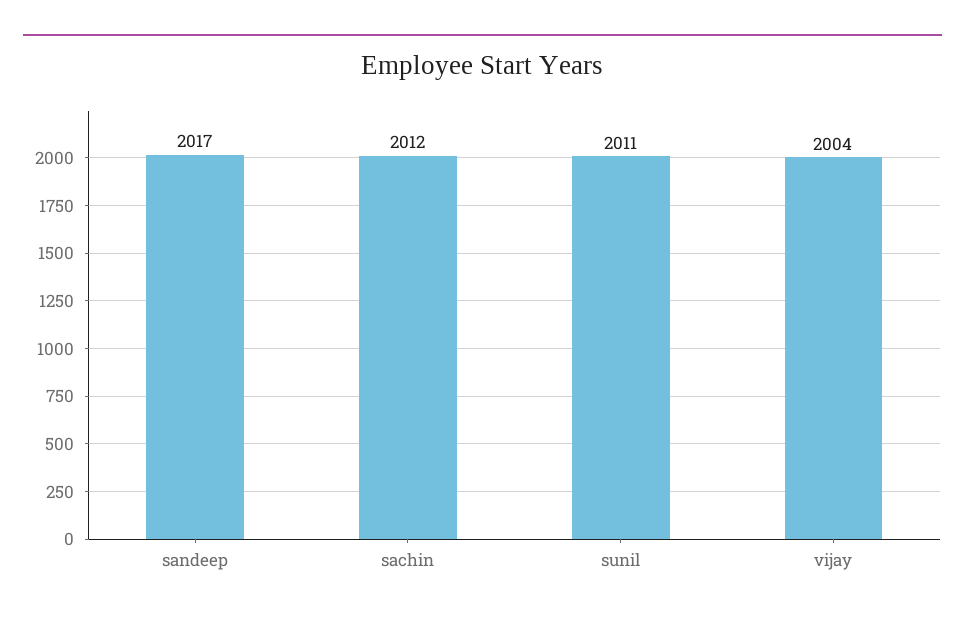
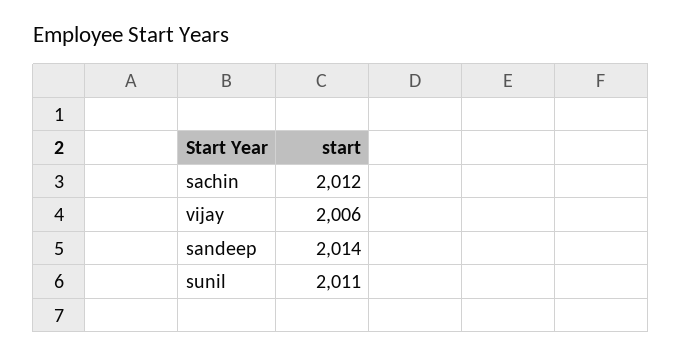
sandeep: 2017 -> 2014
vijay: 2004 -> 2006

